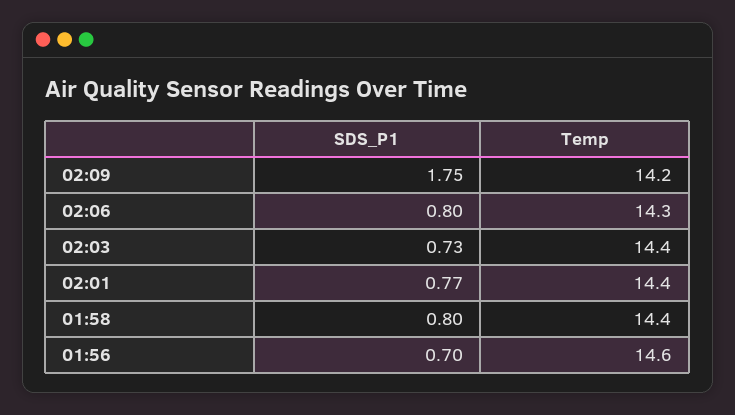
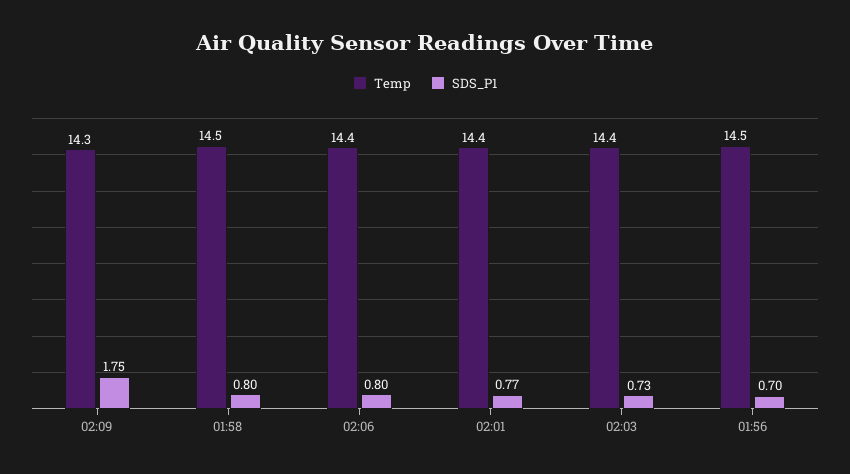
Temp, 02:09: 14.2 -> 14.3
Temp, 02:06: 14.3 -> 14.4
Temp, 01:58: 14.4 -> 14.5
Temp, 01:56: 14.6 -> 14.5

